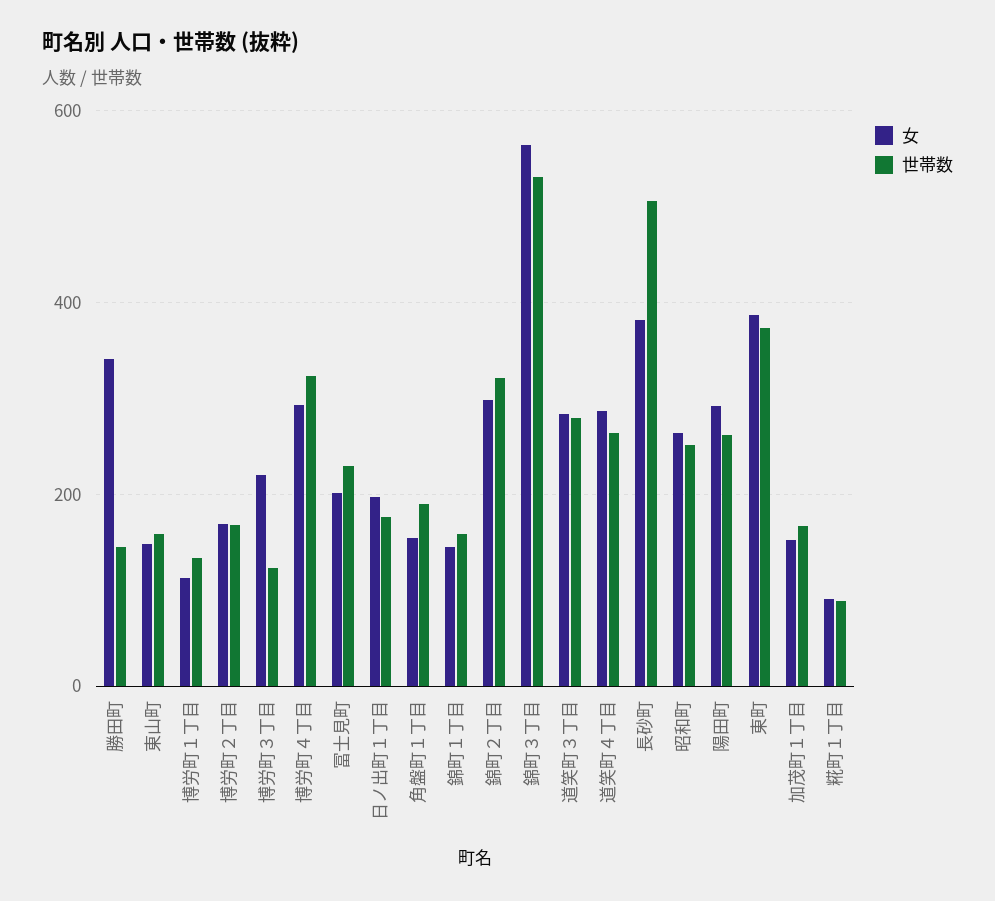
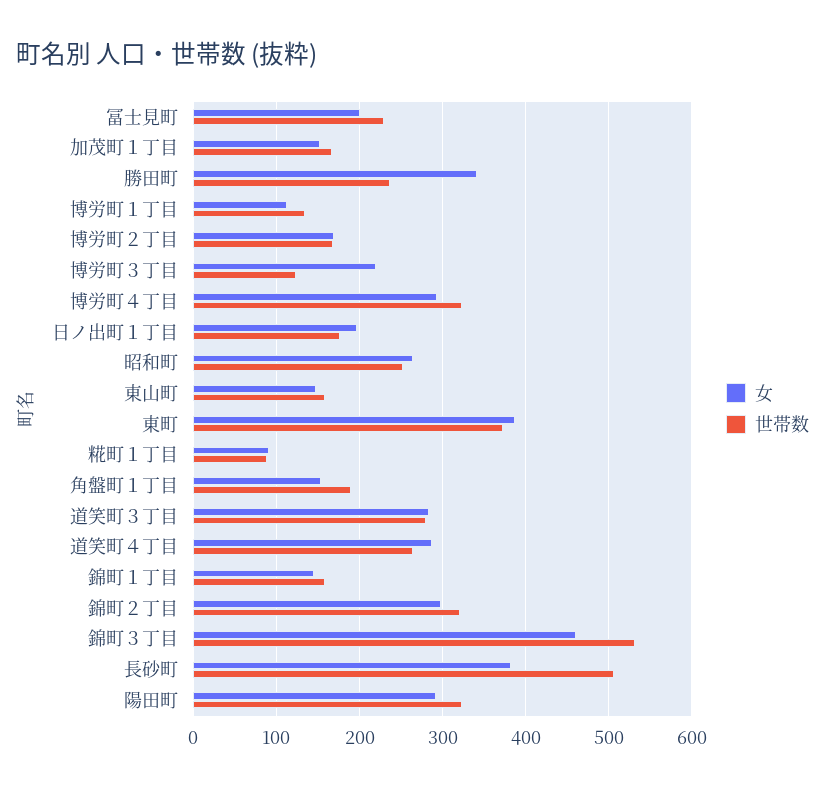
世帯数, 勝田町: 140 -> 240
女, 錦町３丁目: 560 -> 460
世帯数, 陽田町: 260 -> 320

